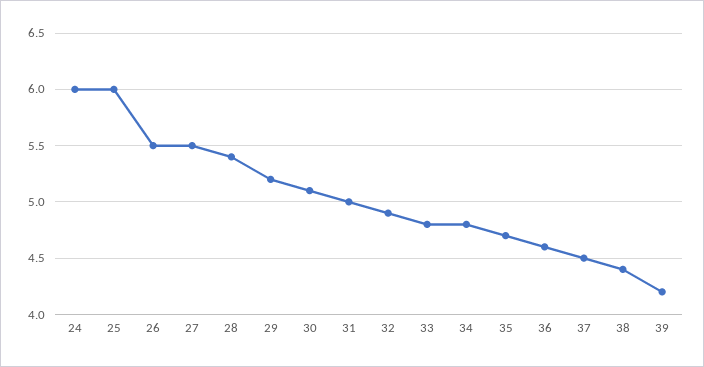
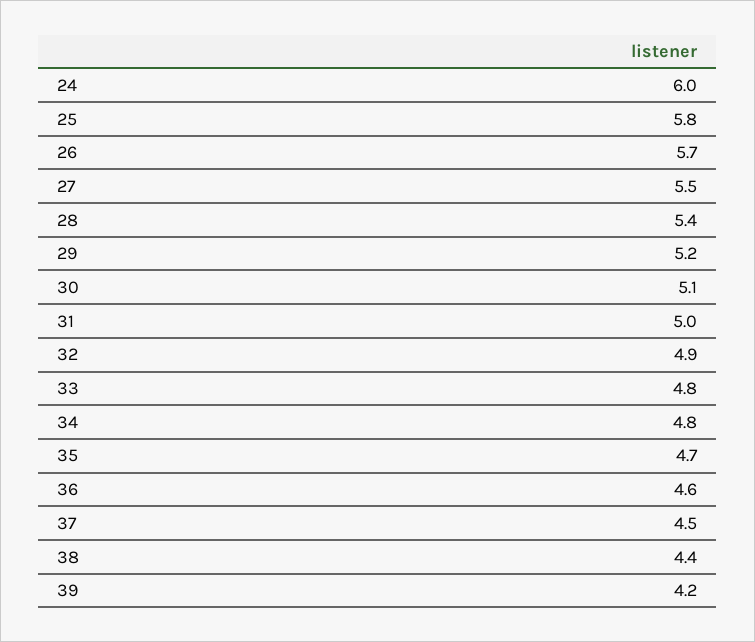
25: 6 -> 5.8
26: 5.5 -> 5.7

